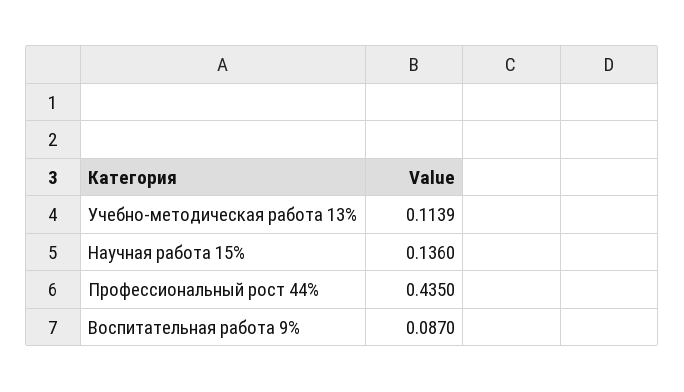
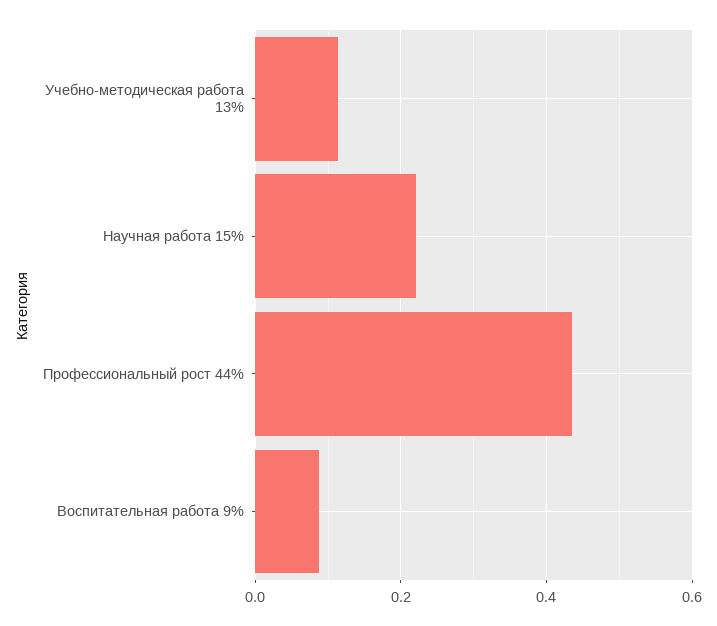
Научная работа 15%: 0.136 -> 0.22

